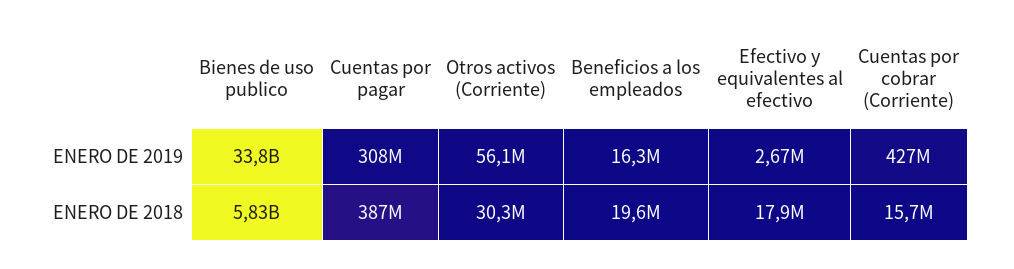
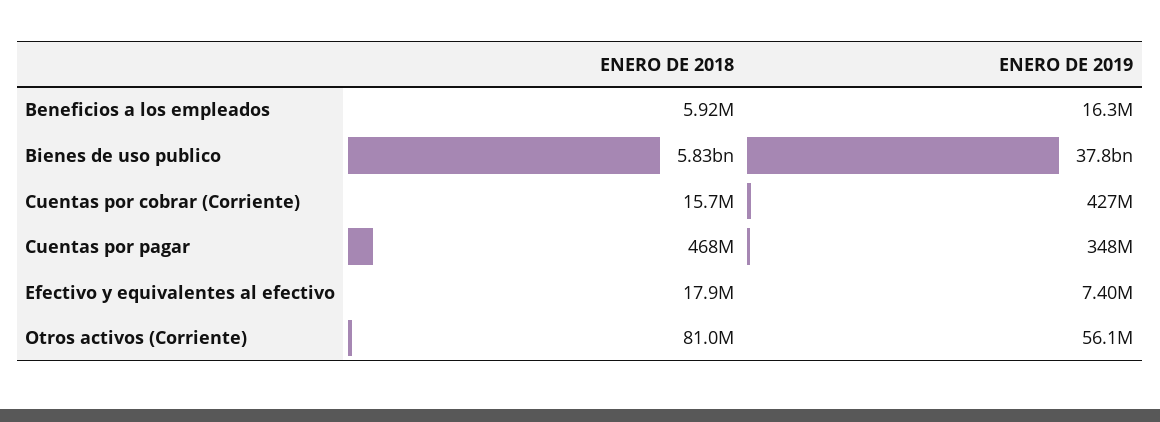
Bienes de uso publico, ENERO DE 2019: 33800000000 -> 37800000000
Cuentas por pagar, ENERO DE 2019: 308000000 -> 348000000
Efectivo y equivalentes al efectivo, ENERO DE 2019: 2670000 -> 7400000
Cuentas por pagar, ENERO DE 2018: 387000000 -> 468000000
Otros activos (Corriente), ENERO DE 2018: 30300000 -> 81000000
Beneficios a los empleados, ENERO DE 2018: 19600000 -> 5920000

